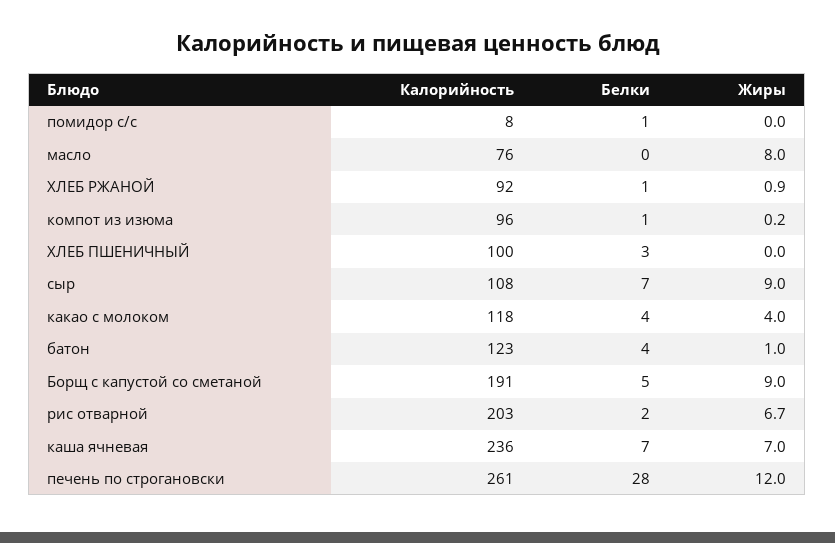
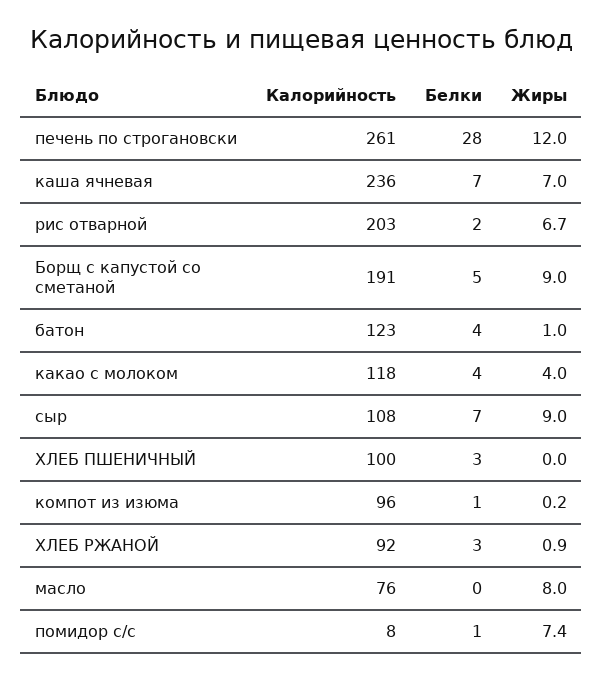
Жиры, помидор с/с: 0 -> 7.4
Белки, ХЛЕБ РЖАНОЙ: 1 -> 3

